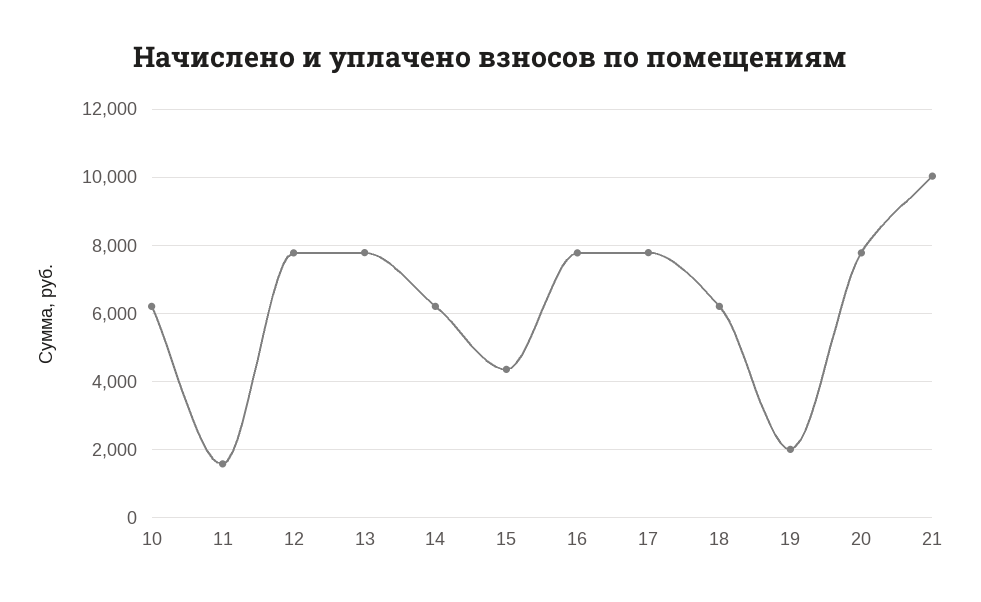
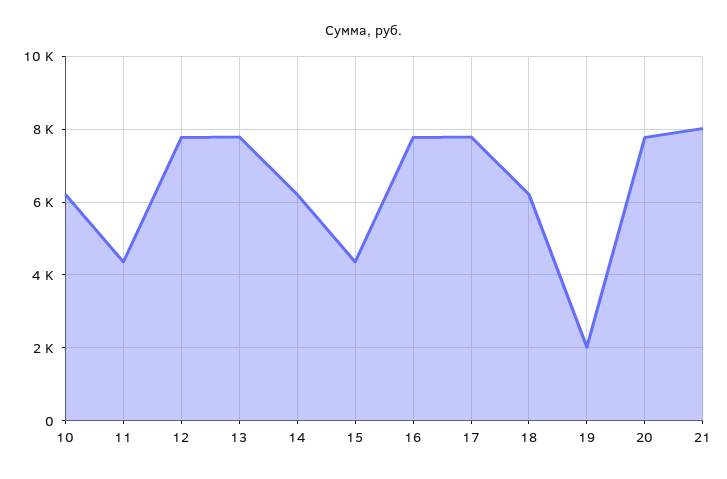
11: 1600 -> 4400
21: 10000 -> 8000

